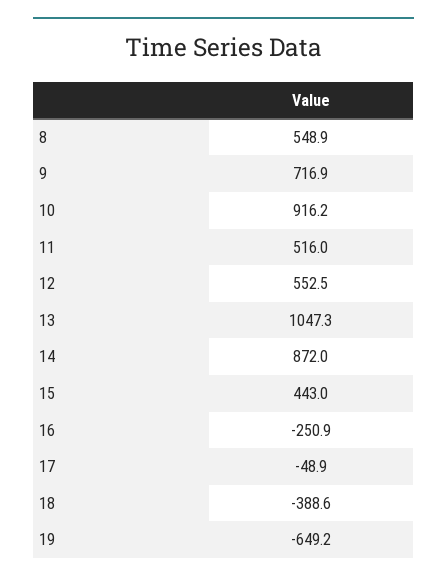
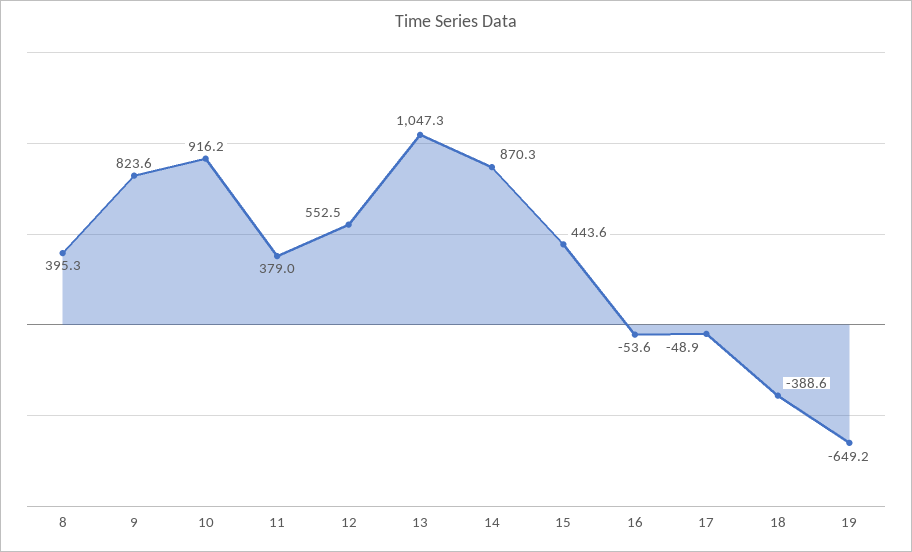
8: 548.9 -> 395.3
9: 716.9 -> 823.6
11: 516 -> 379
14: 872 -> 870.3
15: 443 -> 443.6
16: -250.9 -> -53.6

